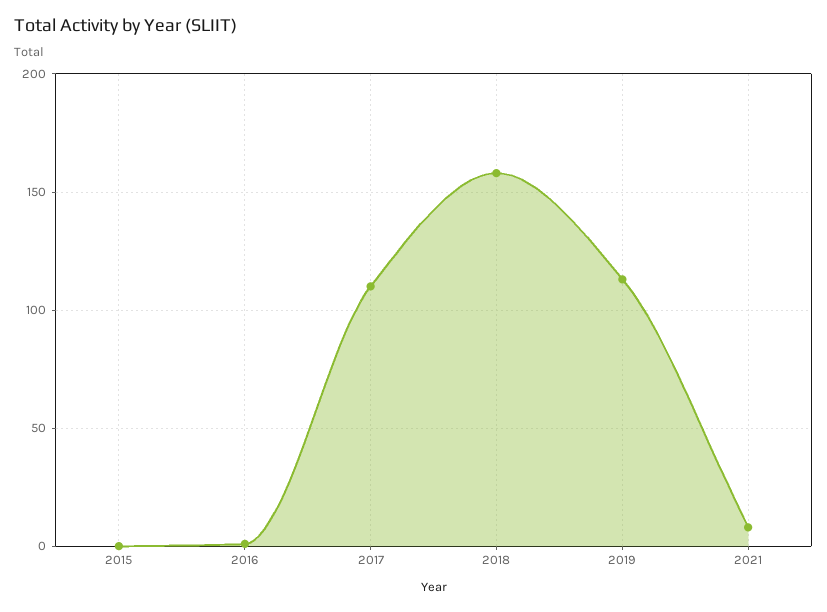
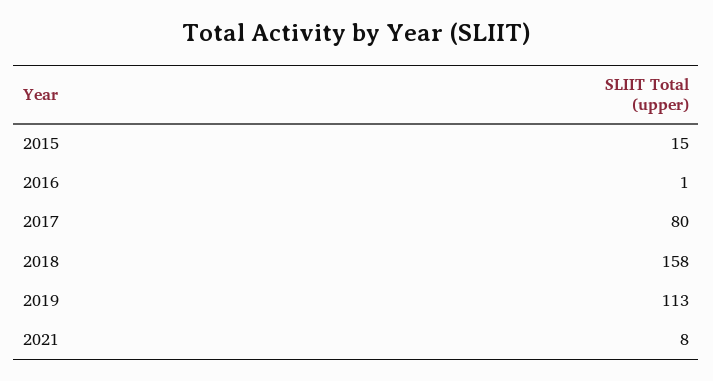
2015: 0 -> 15
2017: 110 -> 80

